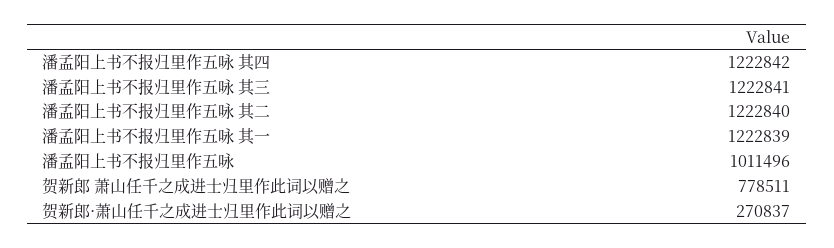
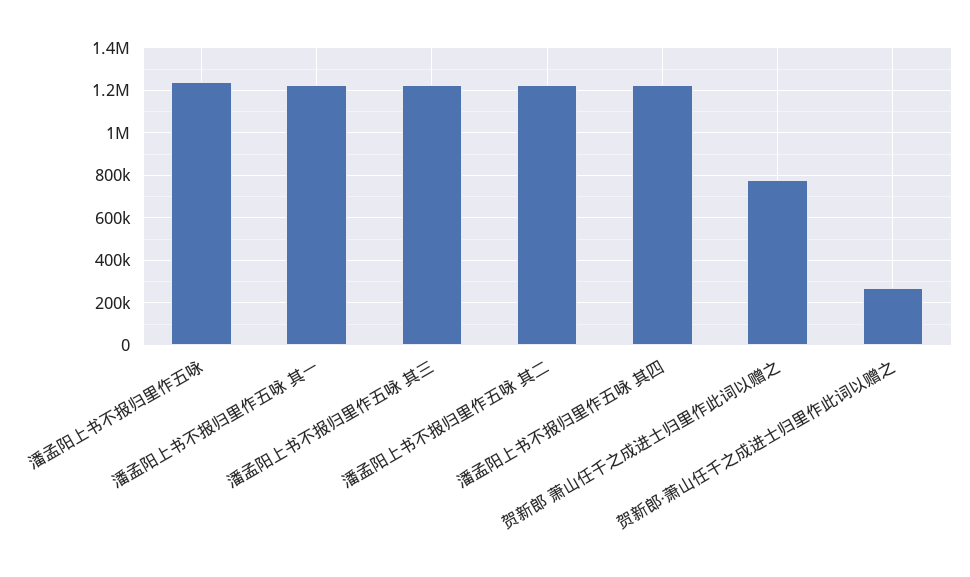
潘孟阳上书不报归里作五咏: 1011496 -> 1250000

